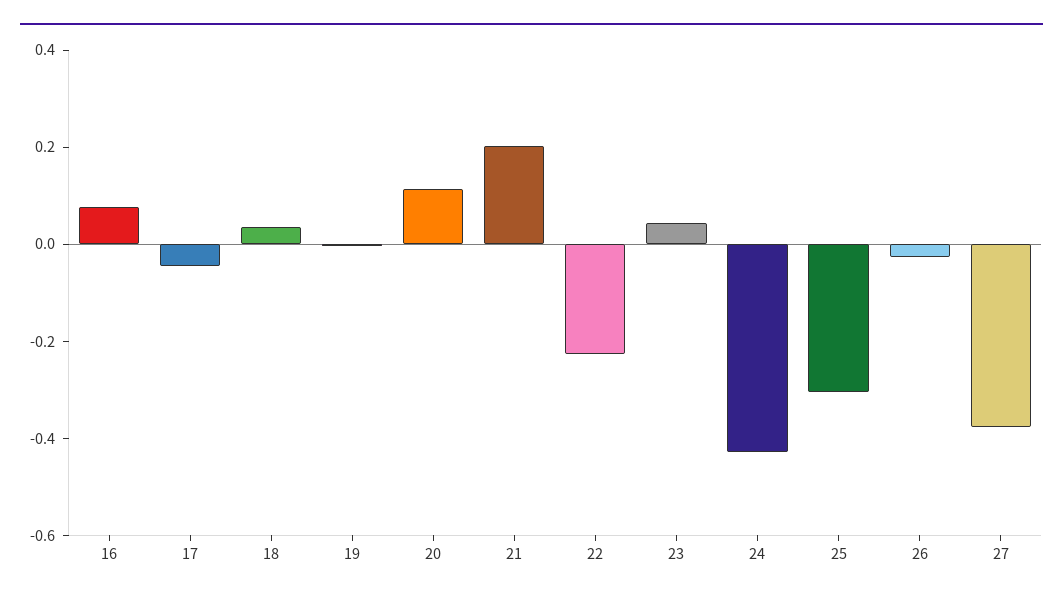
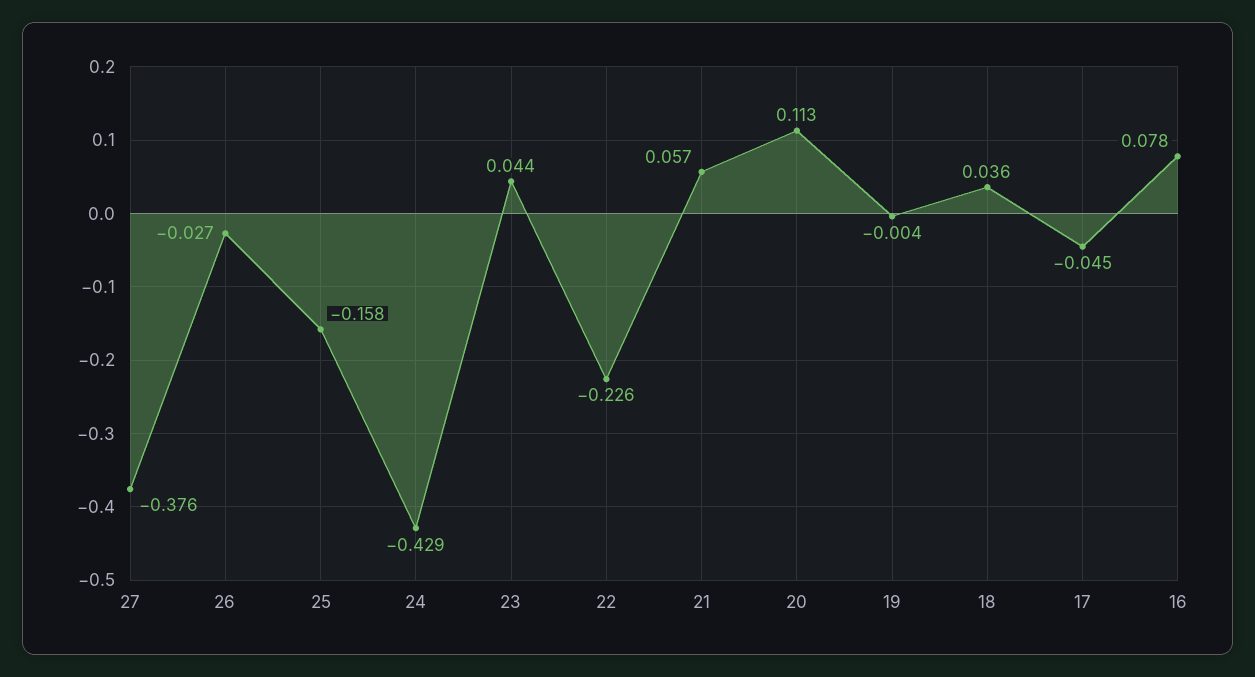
21: 0.2 -> 0.057
25: -0.3 -> -0.158

